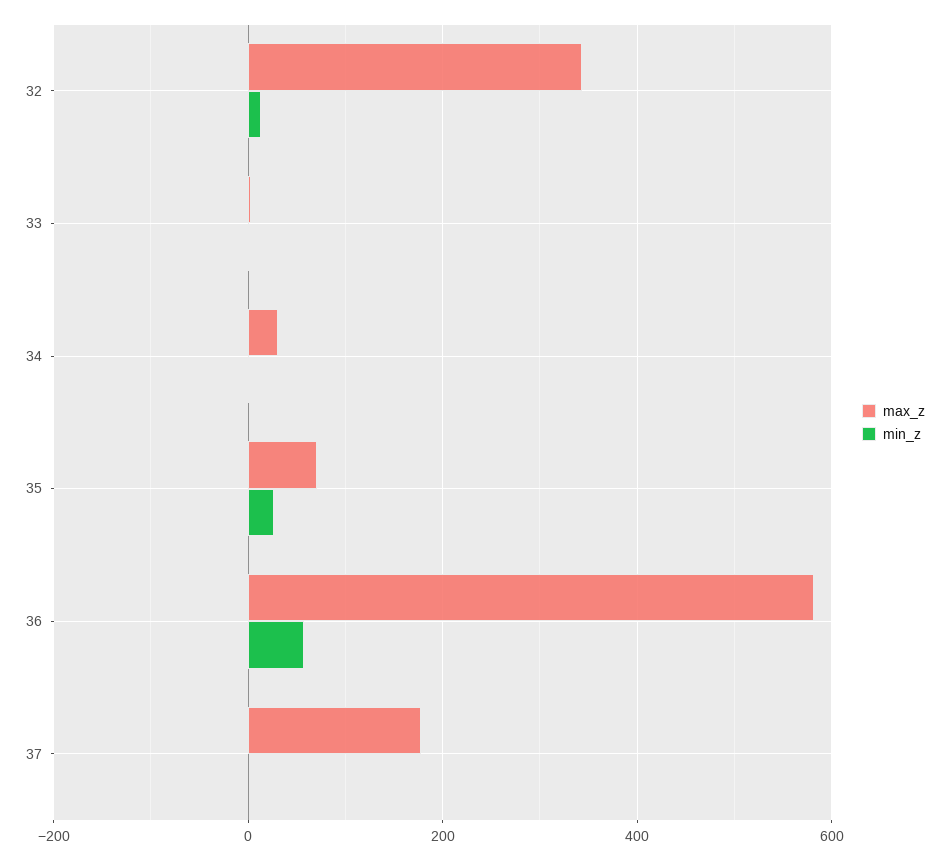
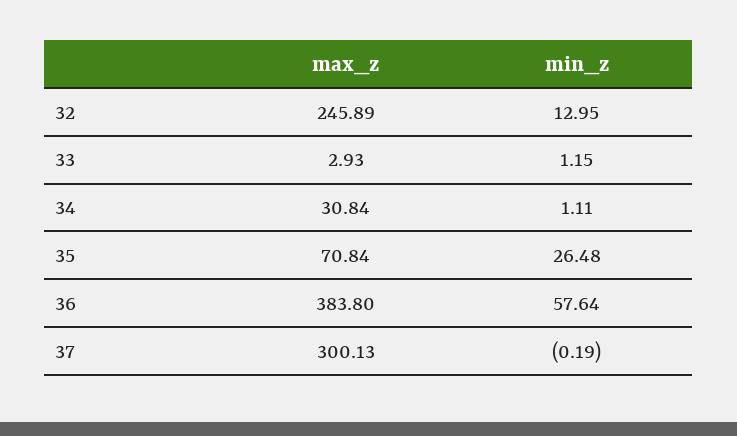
max_z, 32: 340 -> 245.89
max_z, 36: 580 -> 383.8
max_z, 37: 180 -> 300.13

